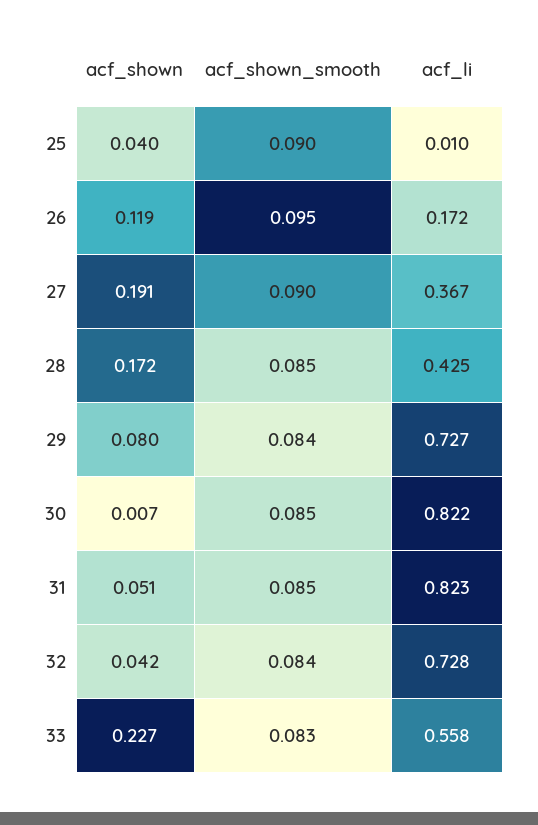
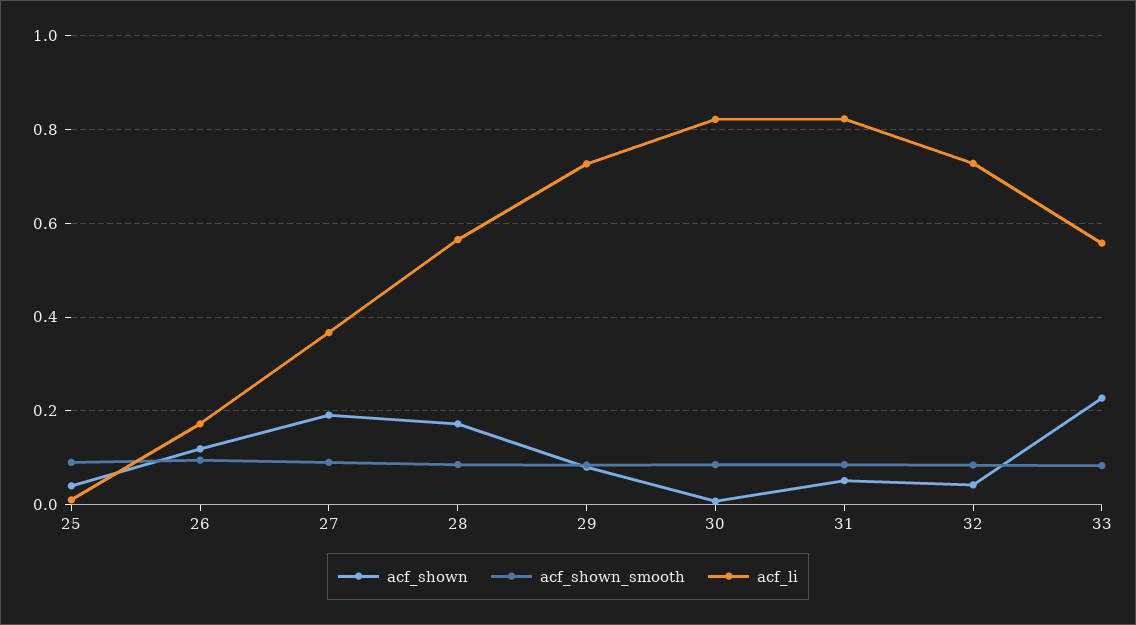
acf_li, 28: 0.425 -> 0.56

